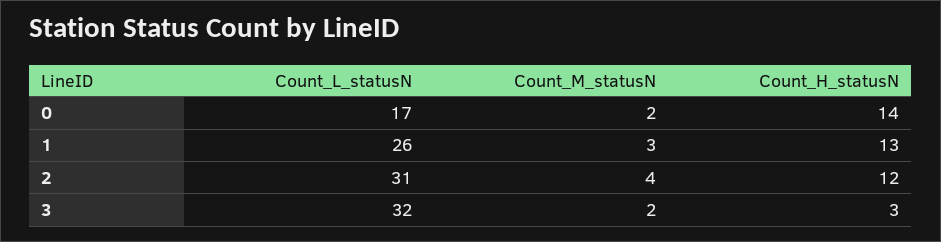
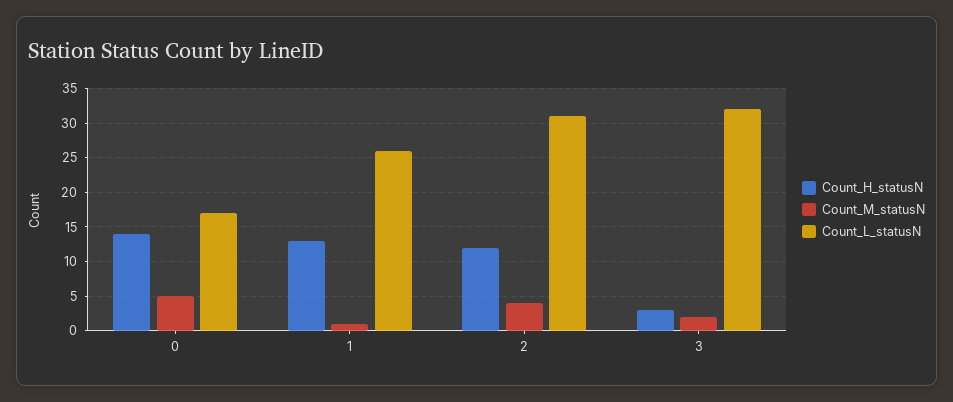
Count_M_statusN, 0: 2 -> 5
Count_M_statusN, 1: 3 -> 1

